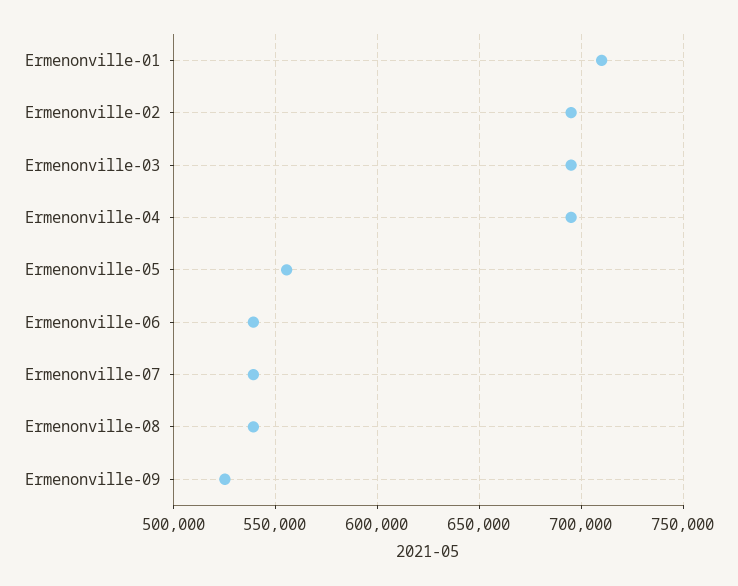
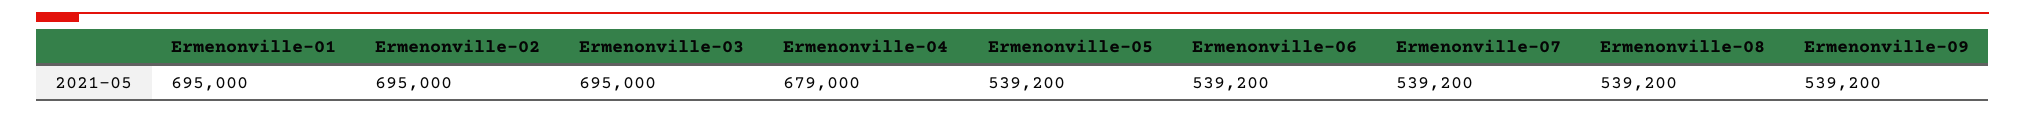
Ermenonville-01: 710000 -> 695000
Ermenonville-04: 695000 -> 679000
Ermenonville-05: 555000 -> 539200
Ermenonville-09: 525000 -> 539200

